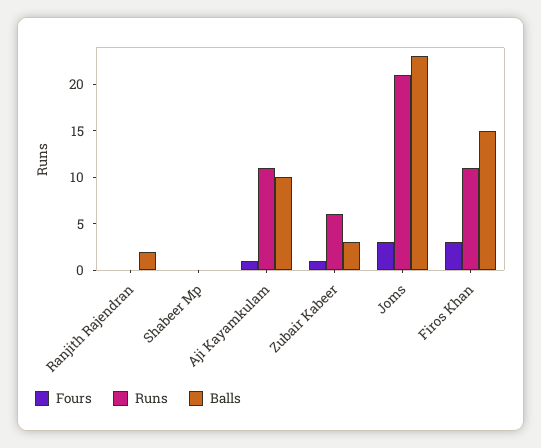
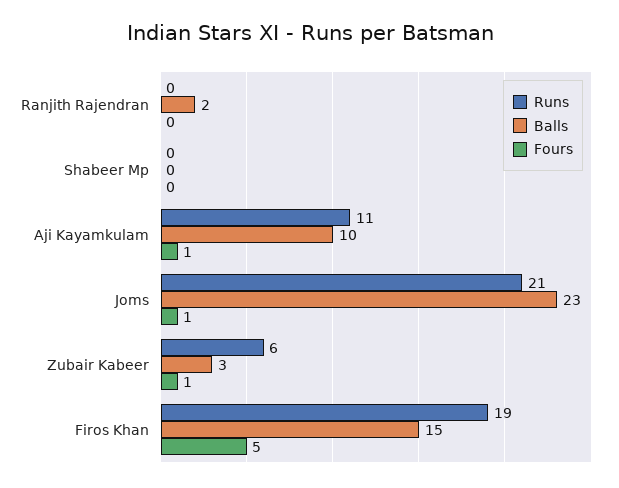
Fours, Joms: 3 -> 1
Fours, Firos Khan: 3 -> 5
Runs, Firos Khan: 11 -> 19

